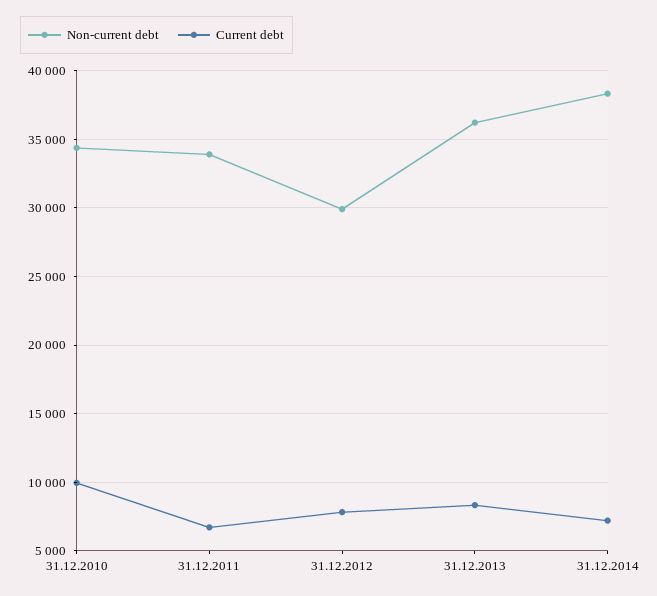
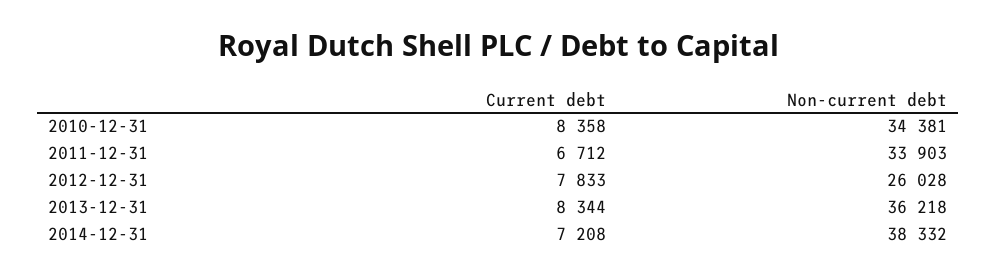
Current debt, 31.12.2010: 10000 -> 8358
Non-current debt, 31.12.2012: 30000 -> 26028

